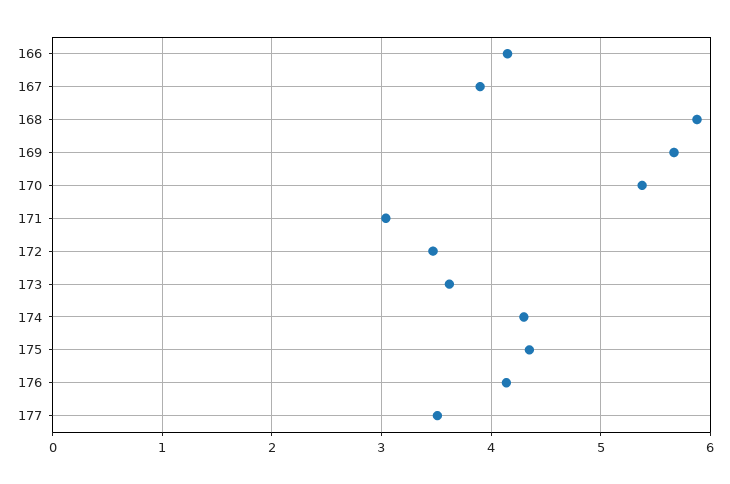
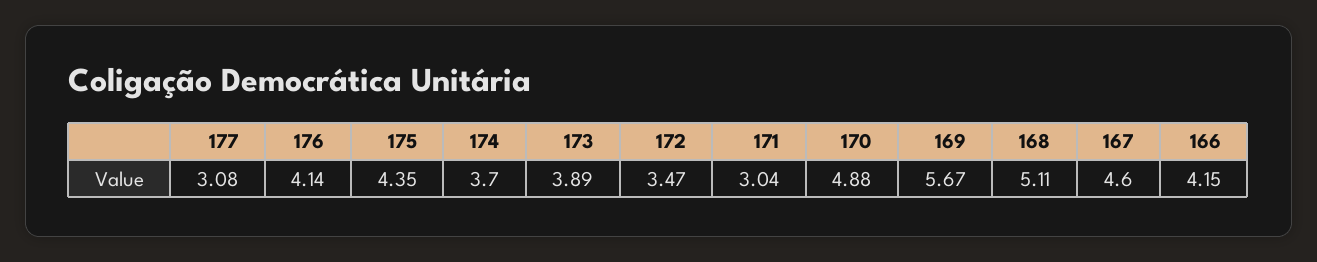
167: 3.9 -> 4.6
168: 5.9 -> 5.11
170: 5.4 -> 4.88
173: 3.6 -> 3.89
174: 4.3 -> 3.7
177: 3.5 -> 3.08

